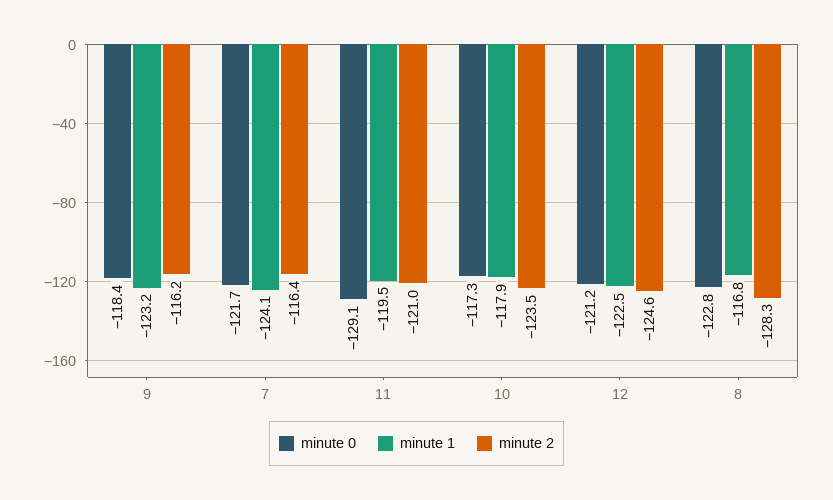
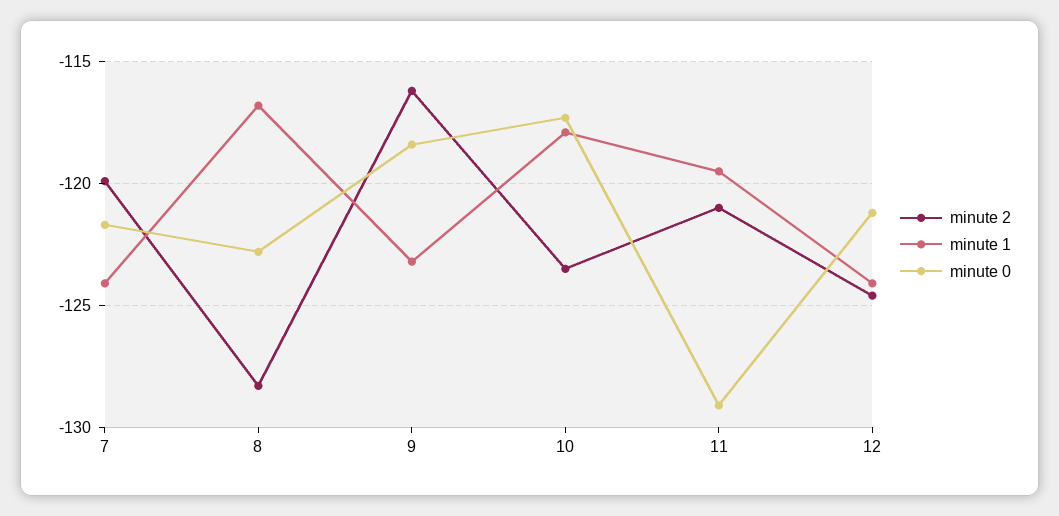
minute 2, 7: -116.4 -> -120
minute 1, 12: -122.5 -> -124

